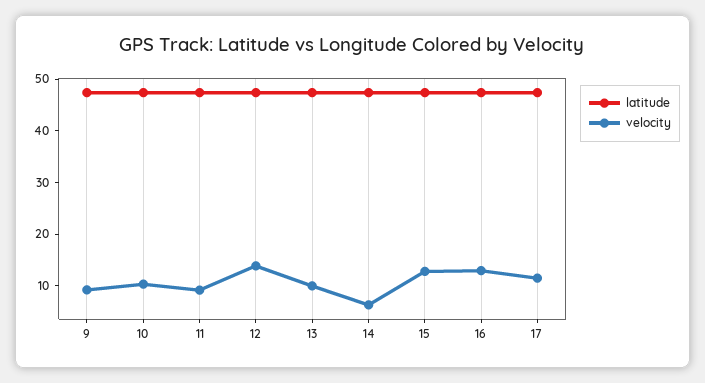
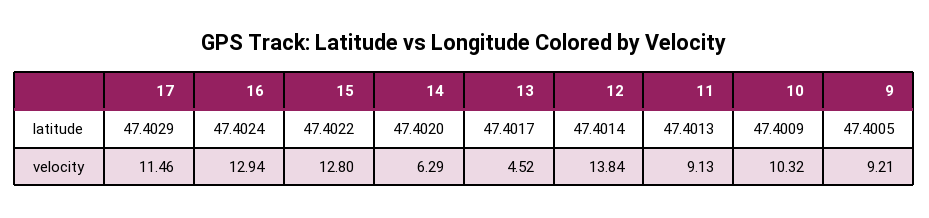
velocity, 13: 10 -> 4.52

